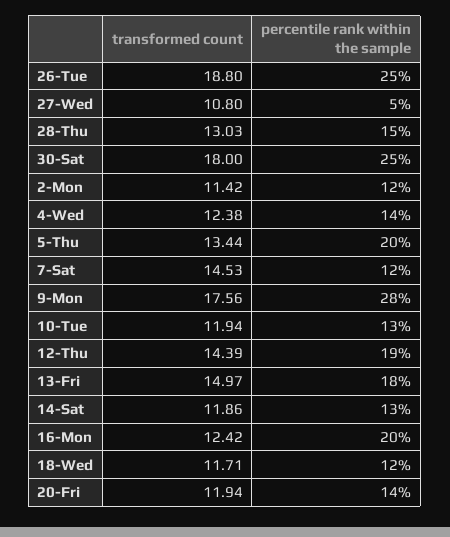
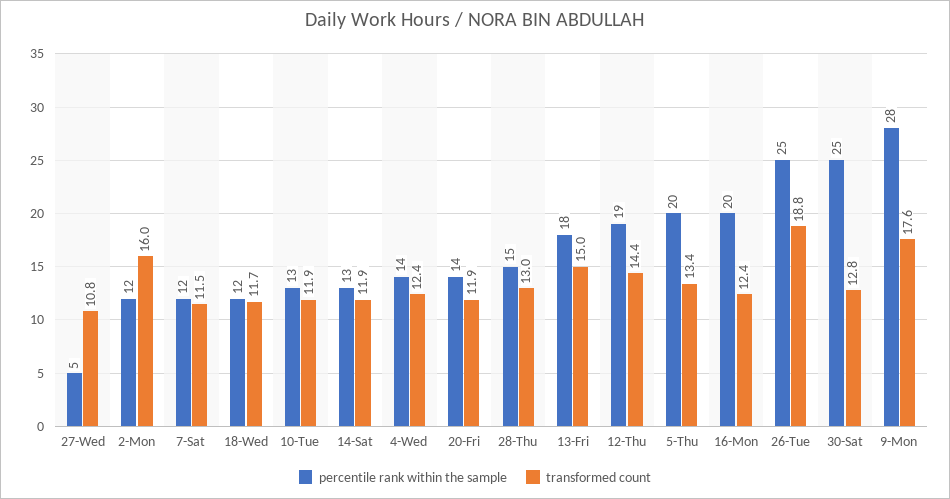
transformed count, 30-Sat: 18 -> 12.8
transformed count, 2-Mon: 11.42 -> 16
transformed count, 7-Sat: 14.53 -> 11.5

